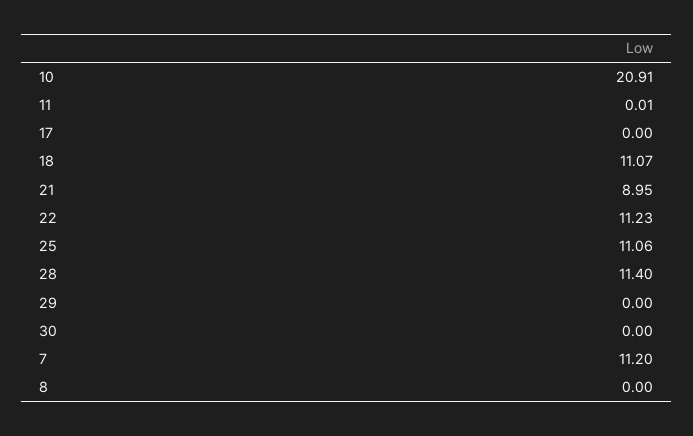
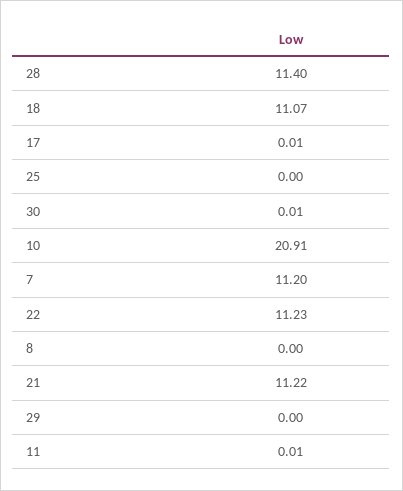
17: 0 -> 0.01
21: 8.95 -> 11.22
25: 11.06 -> 0
30: 0 -> 0.01

